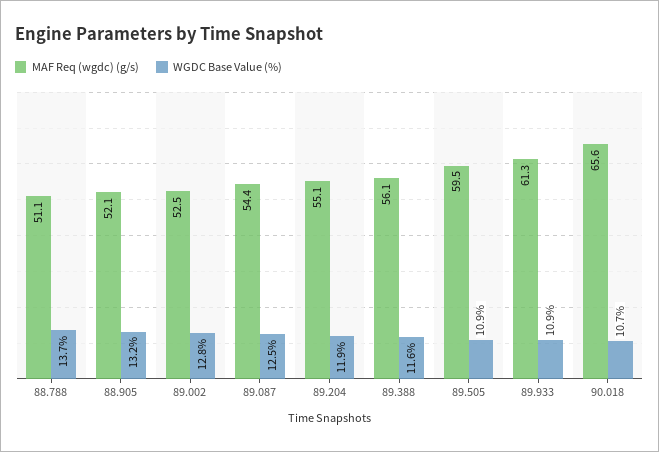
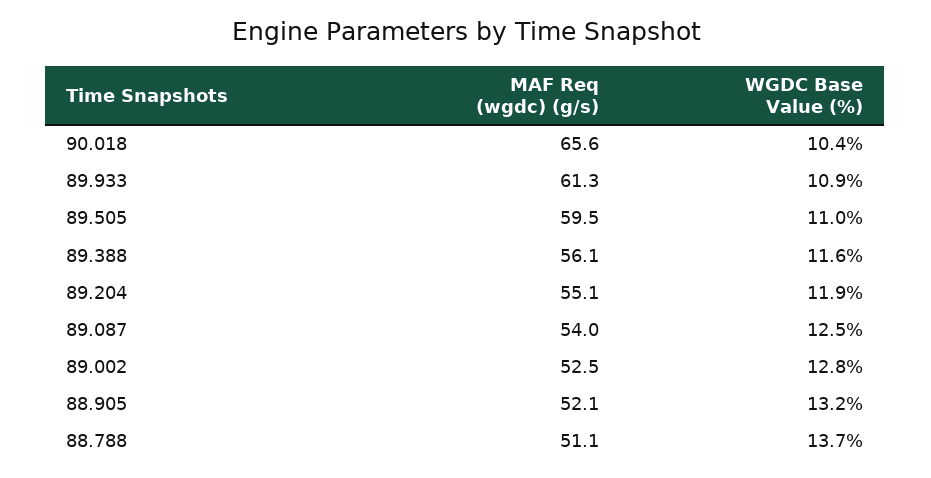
MAF Req (wgdc) (g/s), 89.087: 54.4 -> 54
WGDC Base Value (%), 89.505: 10.9 -> 11
WGDC Base Value (%), 90.018: 10.7 -> 10.4

